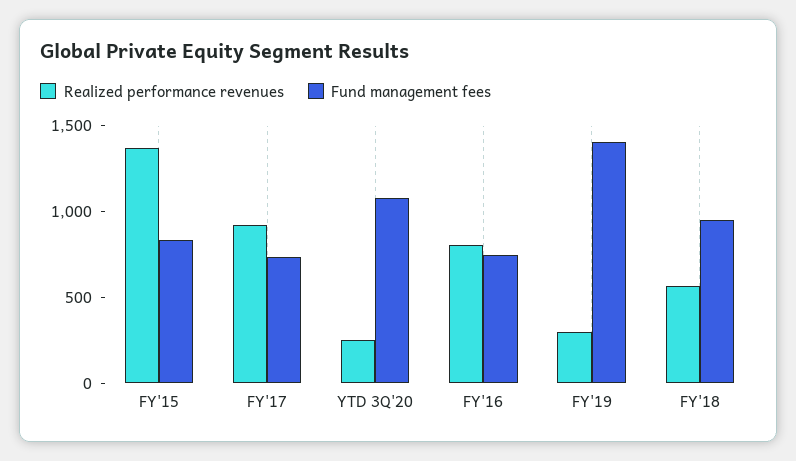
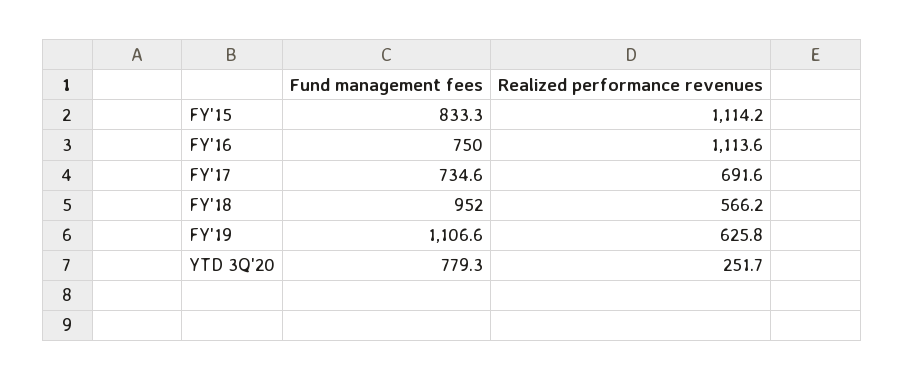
Realized performance revenues, FY'15: 1400 -> 1114.2
Realized performance revenues, FY'17: 900 -> 691.6
Fund management fees, YTD 3Q'20: 1100 -> 779.3
Realized performance revenues, FY'16: 800 -> 1113.6
Realized performance revenues, FY'19: 300 -> 625.8
Fund management fees, FY'19: 1400 -> 1106.6

